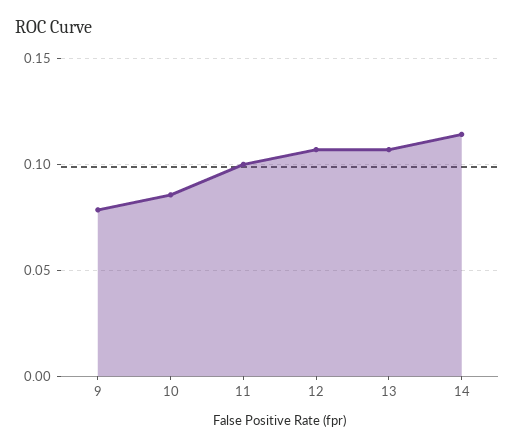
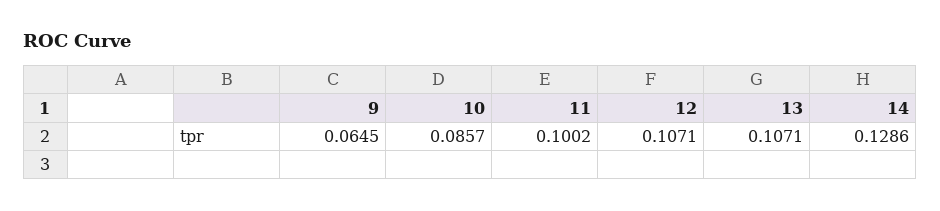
9: 0.08 -> 0.0645
14: 0.115 -> 0.1286

